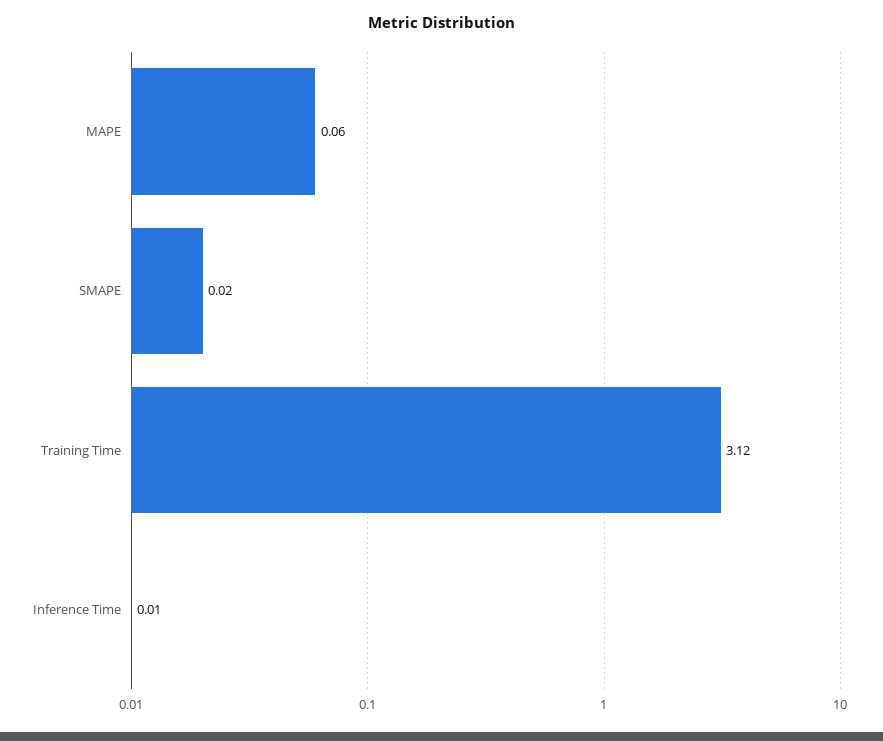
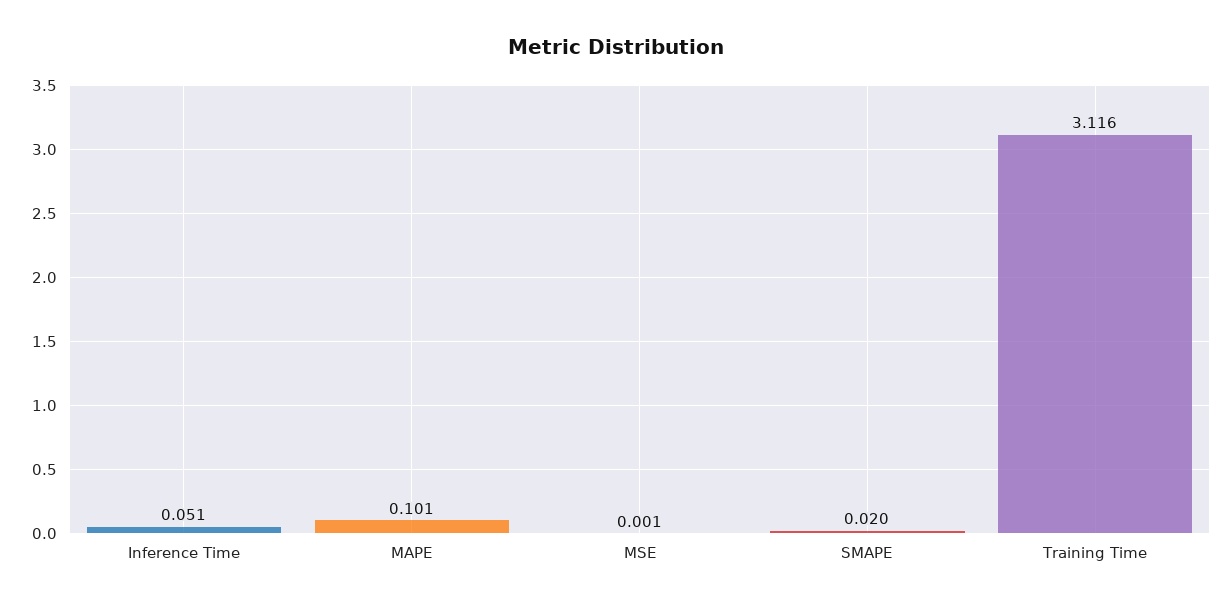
MAPE: 0.06 -> 0.101
Inference Time: 0.01 -> 0.051
MSE: none -> 0.001

